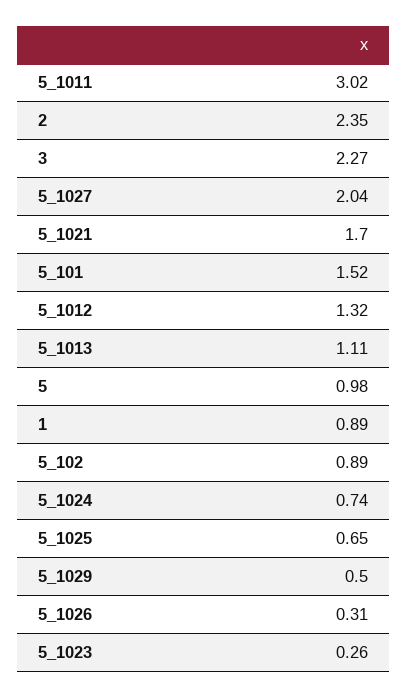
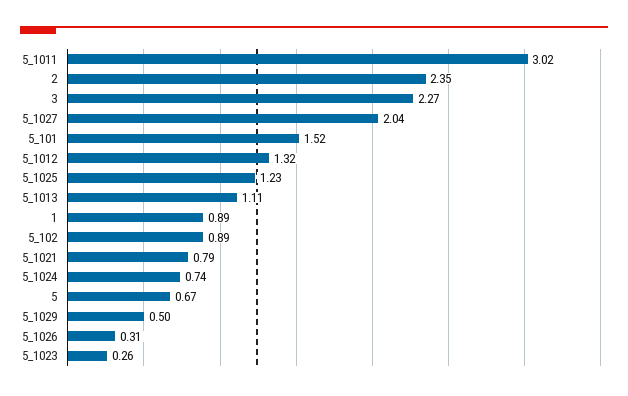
5_1021: 1.7 -> 0.79
5: 0.98 -> 0.67
5_1025: 0.65 -> 1.23

